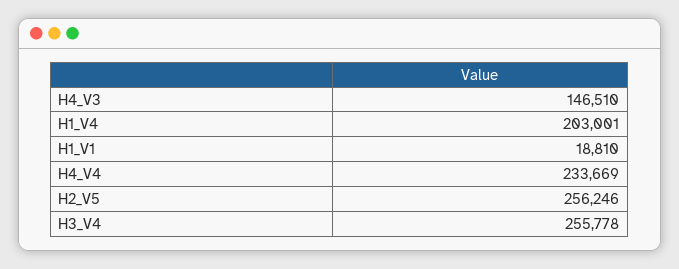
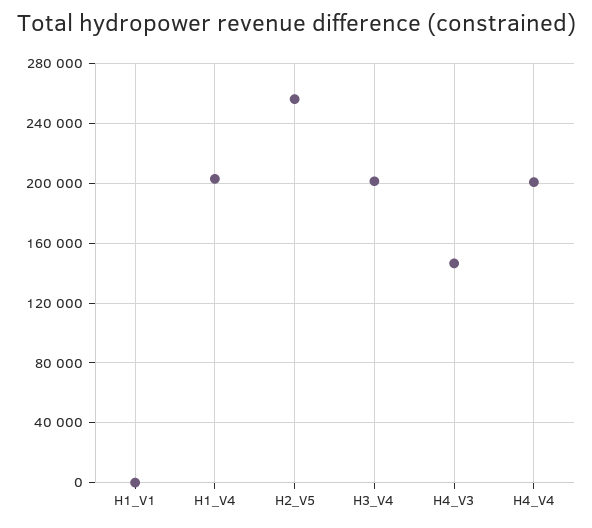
H1_V1: 18810 -> 0
H4_V4: 233669 -> 200000
H3_V4: 255778 -> 200000

